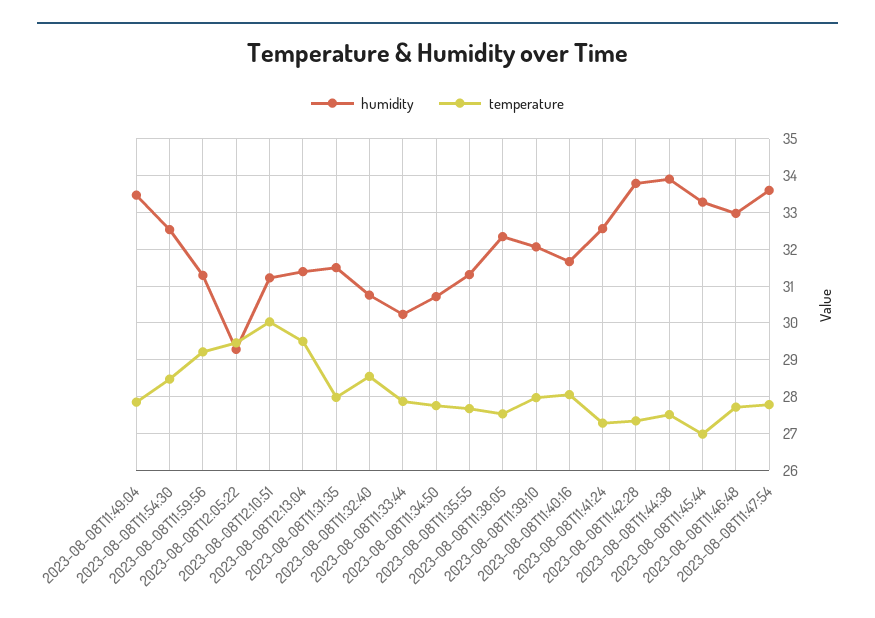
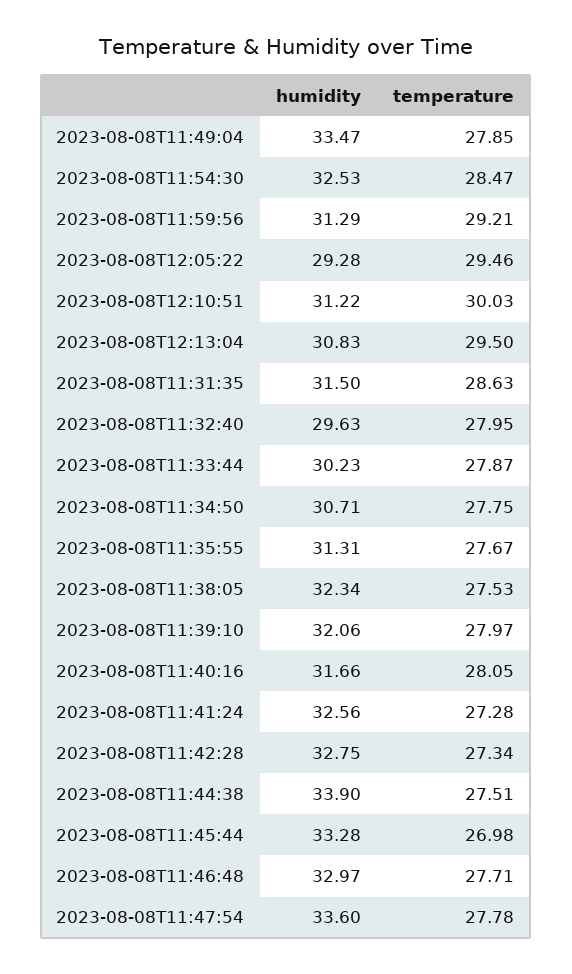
humidity, 2023-08-08T12:13:04: 31.4 -> 30.83
temperature, 2023-08-08T11:31:35: 28 -> 28.63
humidity, 2023-08-08T11:32:40: 30.8 -> 29.63
temperature, 2023-08-08T11:32:40: 28.6 -> 27.95
humidity, 2023-08-08T11:42:28: 33.8 -> 32.75

